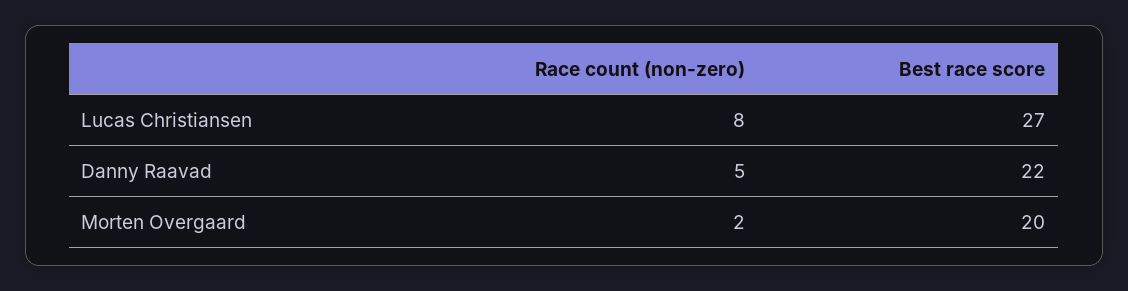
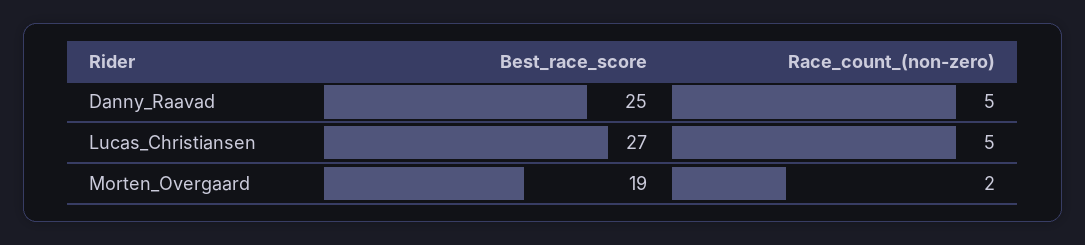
Race count (non-zero), Lucas Christiansen: 8 -> 5
Best race score, Danny Raavad: 22 -> 25
Best race score, Morten Overgaard: 20 -> 19

